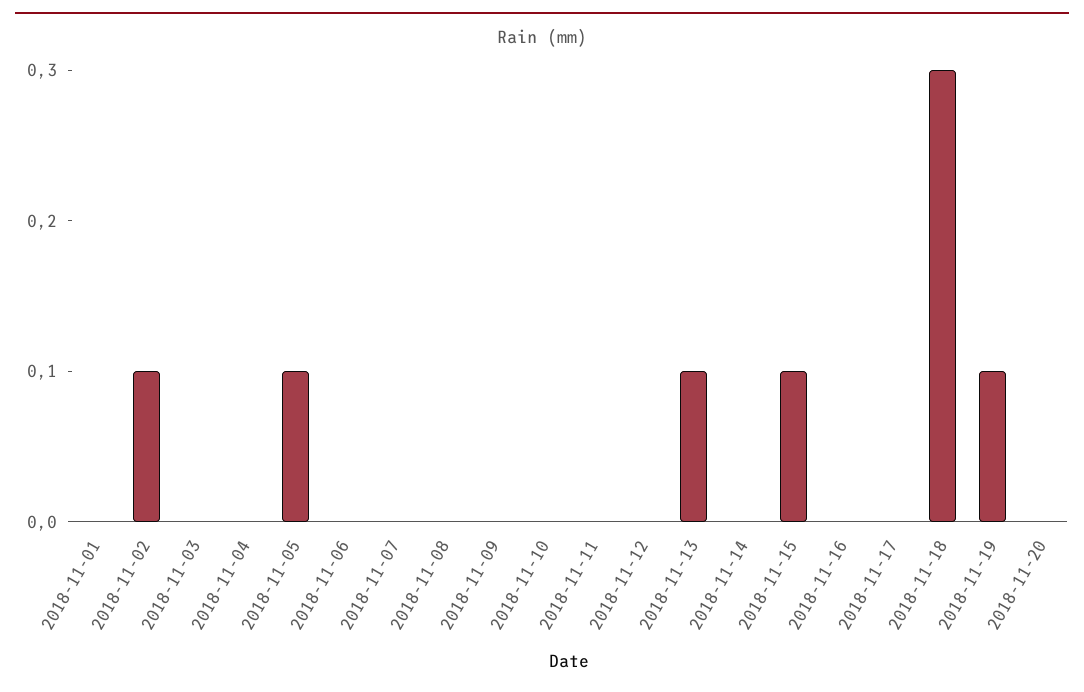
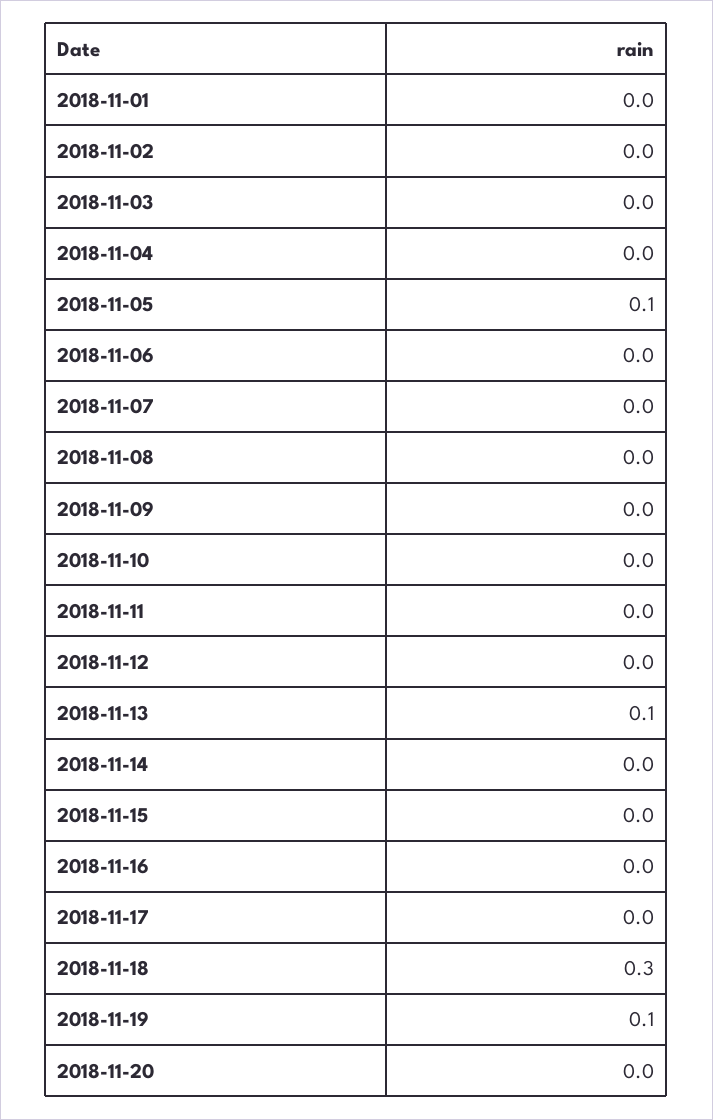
2018-11-02: 0.1 -> 0
2018-11-15: 0.1 -> 0

